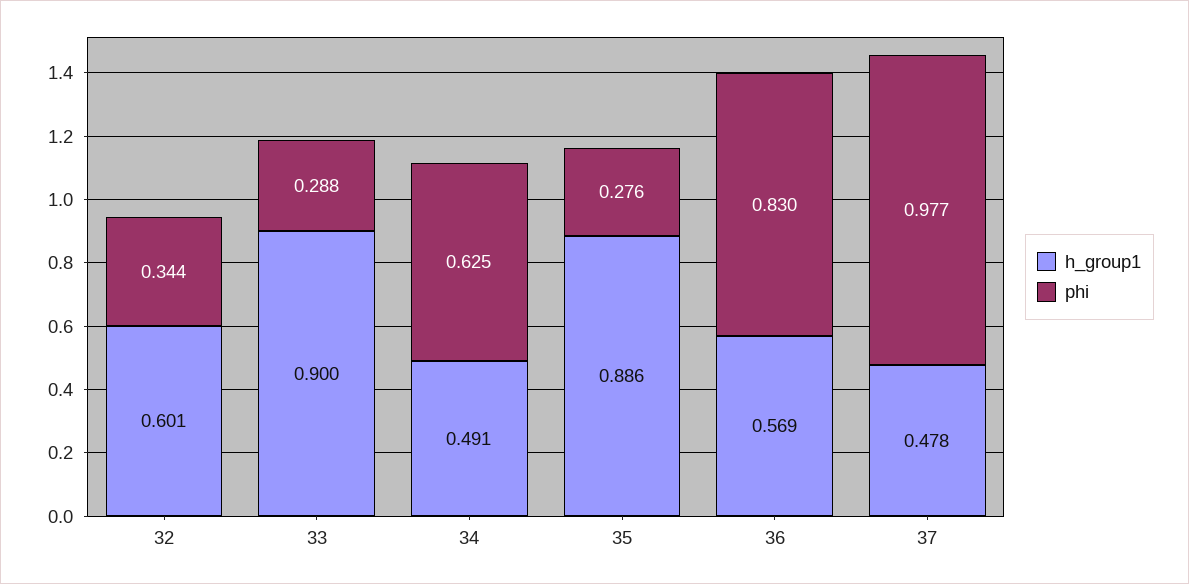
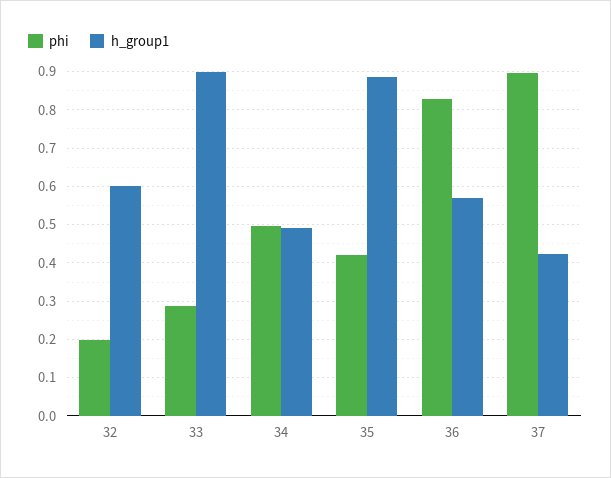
phi, 32: 0.344 -> 0.2
phi, 34: 0.625 -> 0.5
phi, 35: 0.276 -> 0.42
h_group1, 37: 0.478 -> 0.42
phi, 37: 0.977 -> 0.9

